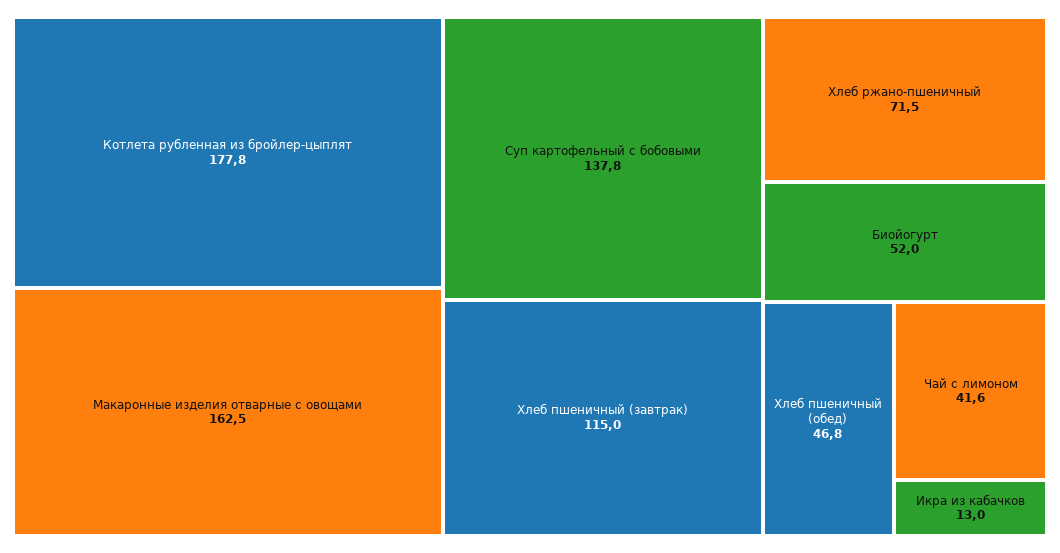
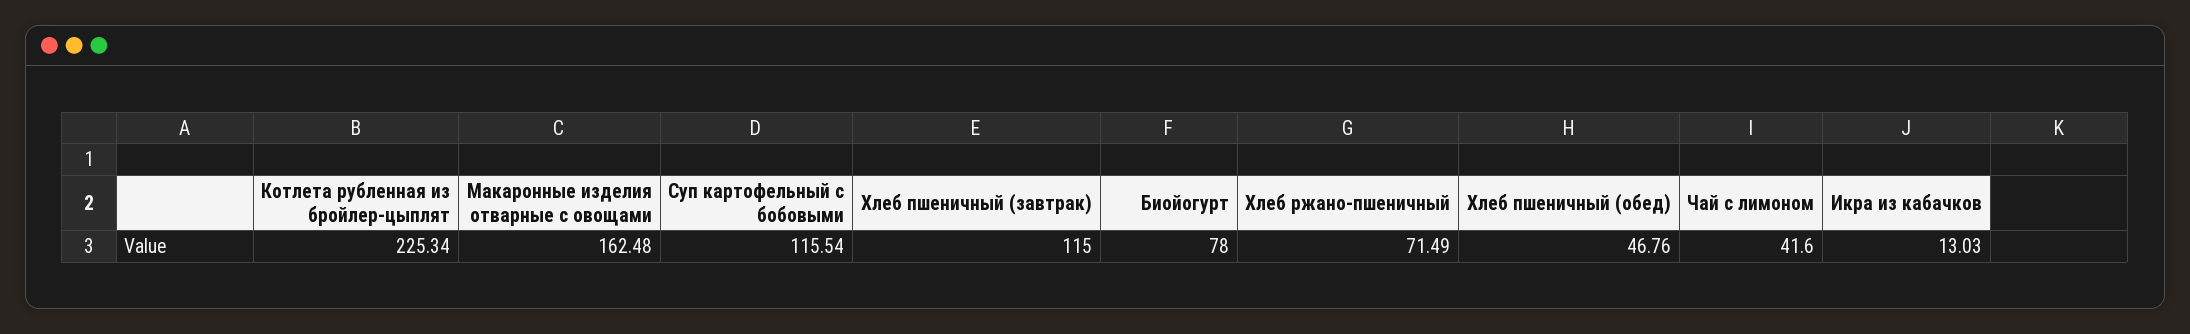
Котлета рубленная из бройлер-цыплят: 177.8 -> 225.34
Суп картофельный с бобовыми: 137.8 -> 115.54
Биойогурт: 52 -> 78

